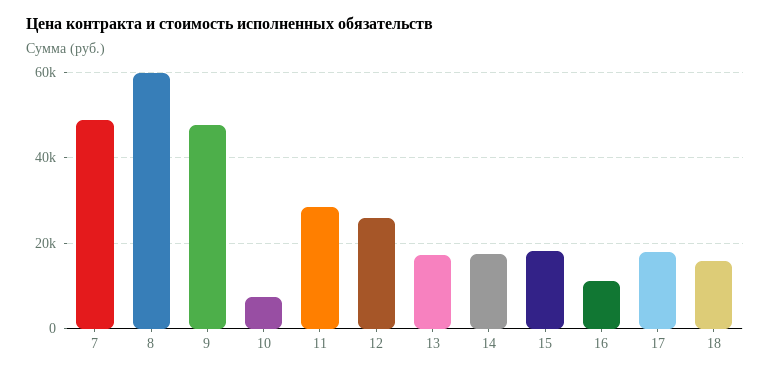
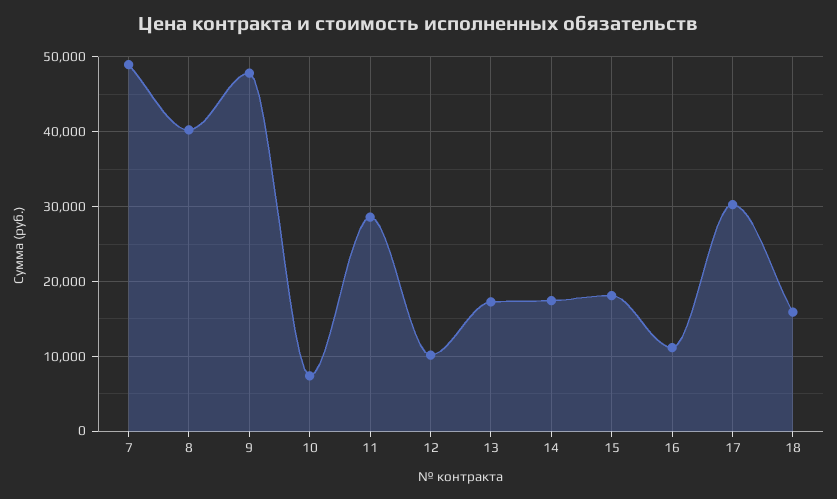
8: 60000 -> 40000
12: 26000 -> 10000
17: 18000 -> 30000

